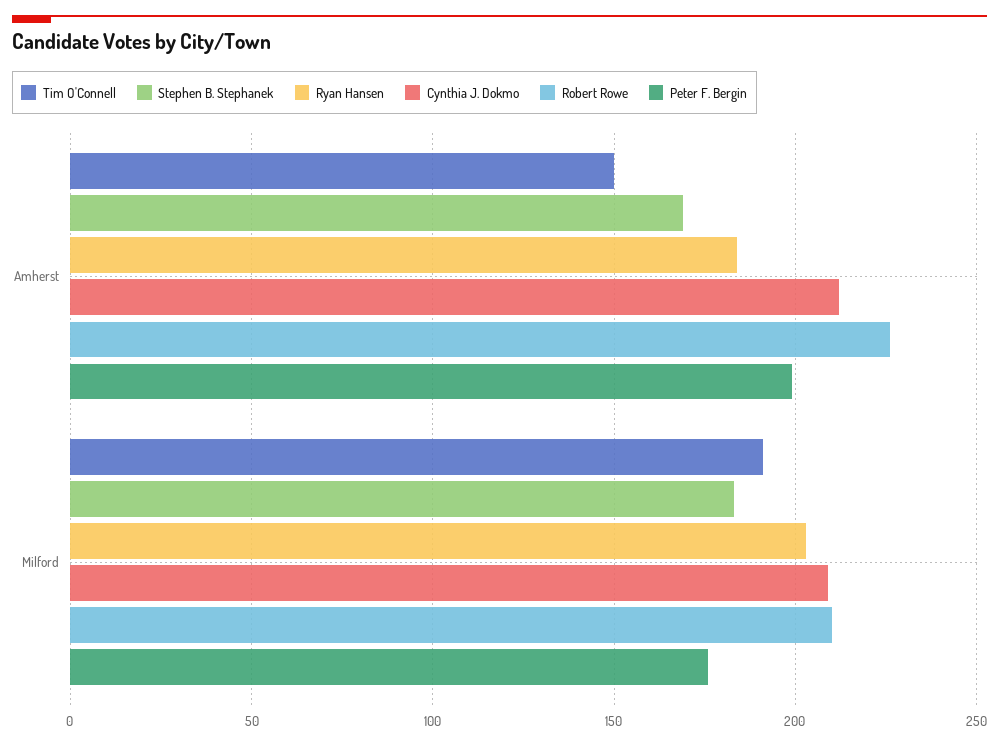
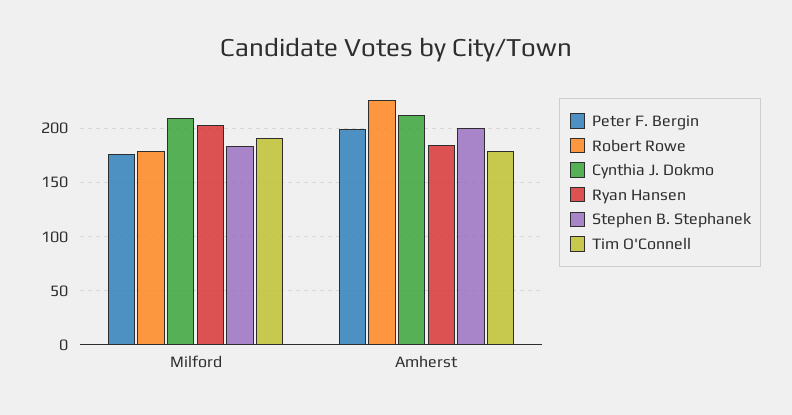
Tim O'Connell, Amherst: 150 -> 180
Stephen B. Stephanek, Amherst: 170 -> 200
Robert Rowe, Milford: 210 -> 180

